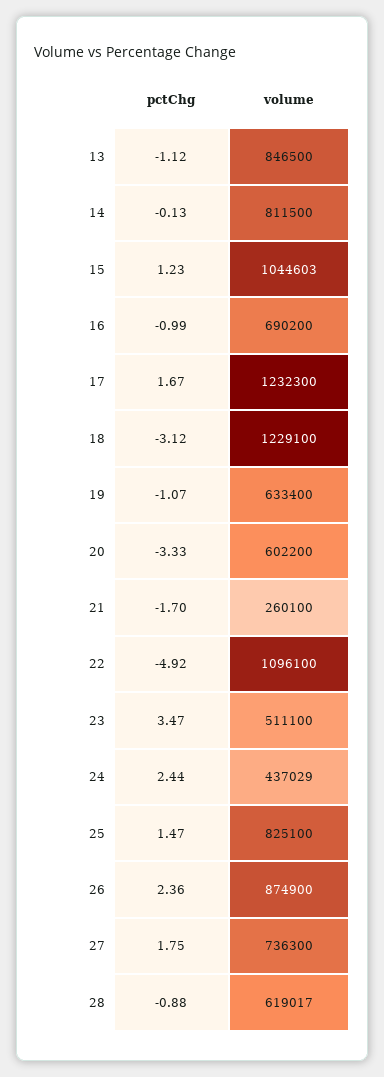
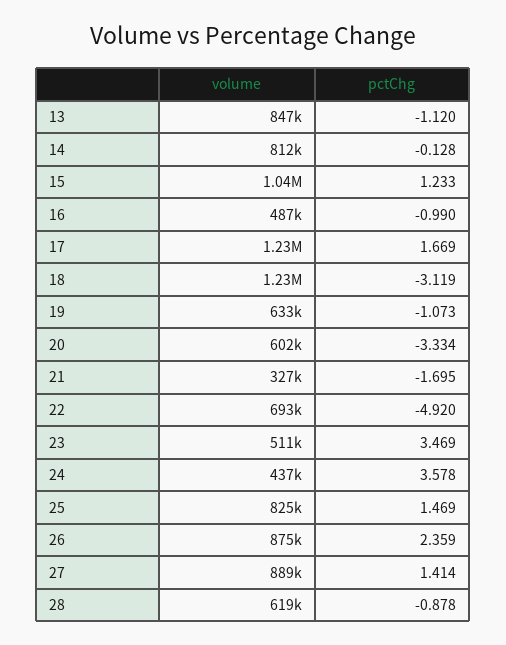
volume, 16: 690200 -> 487000
volume, 21: 260100 -> 327000
volume, 22: 1096100 -> 693000
pctChg, 24: 2.44 -> 3.578
pctChg, 27: 1.75 -> 1.414
volume, 27: 736300 -> 889000

